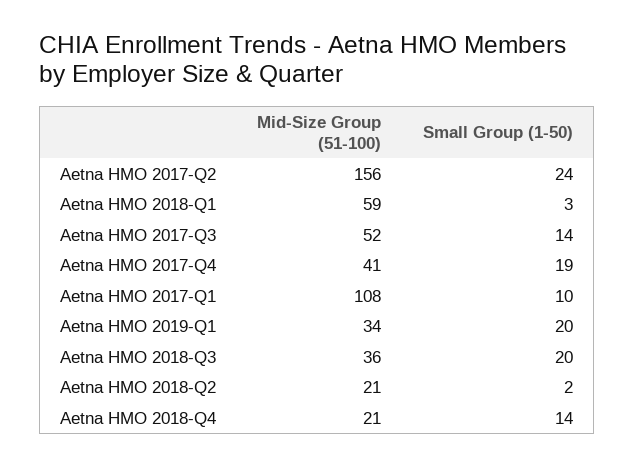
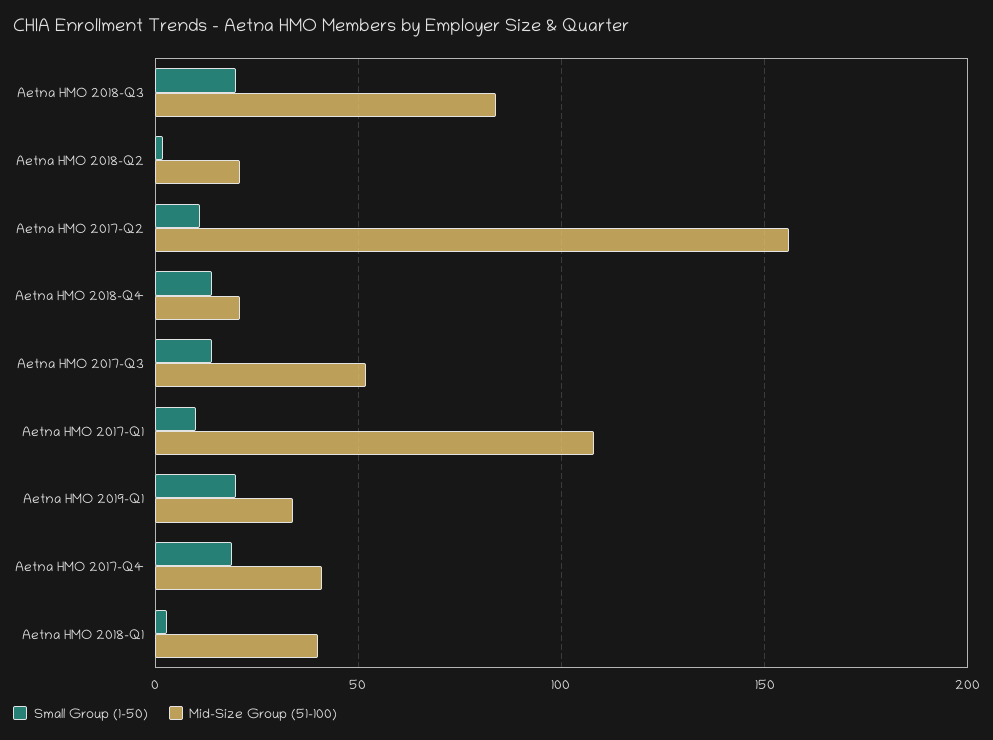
Small Group (1-50), Aetna HMO 2017-Q2: 24 -> 10
Mid-Size Group (51-100), Aetna HMO 2018-Q1: 59 -> 40
Mid-Size Group (51-100), Aetna HMO 2018-Q3: 36 -> 85

